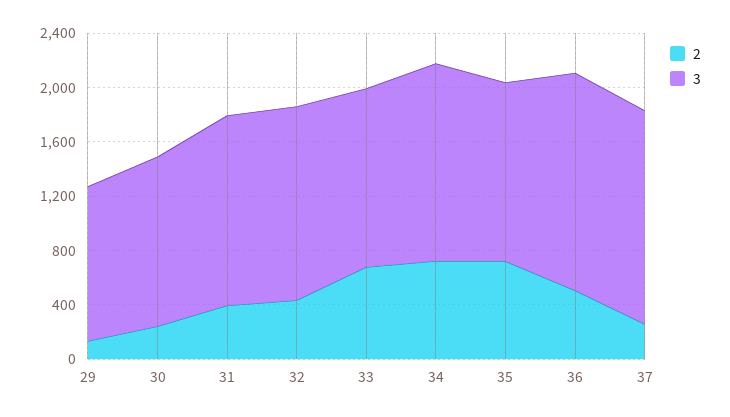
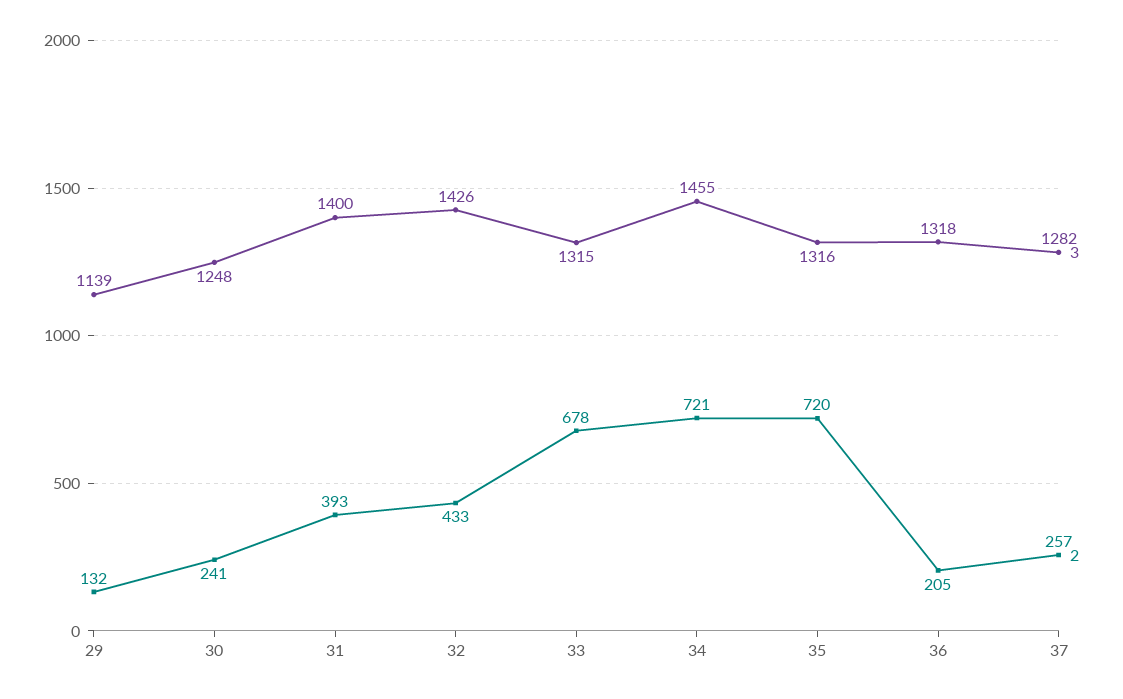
2, 36: 500 -> 205
3, 36: 1600 -> 1318
3, 37: 1600 -> 1282

